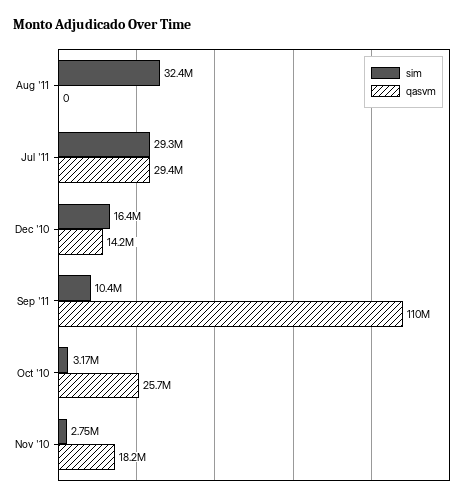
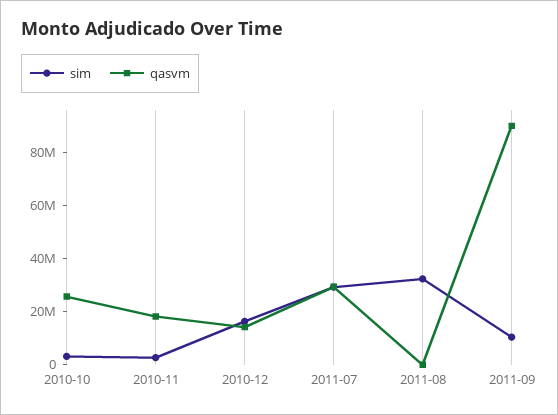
qasvm, Sep '11: 110000000 -> 90000000

